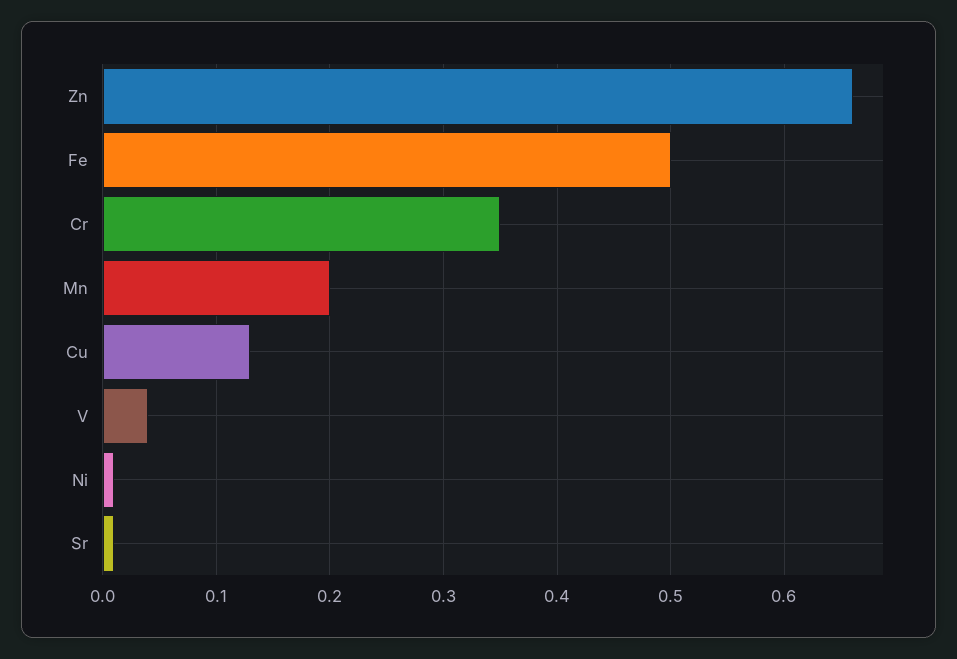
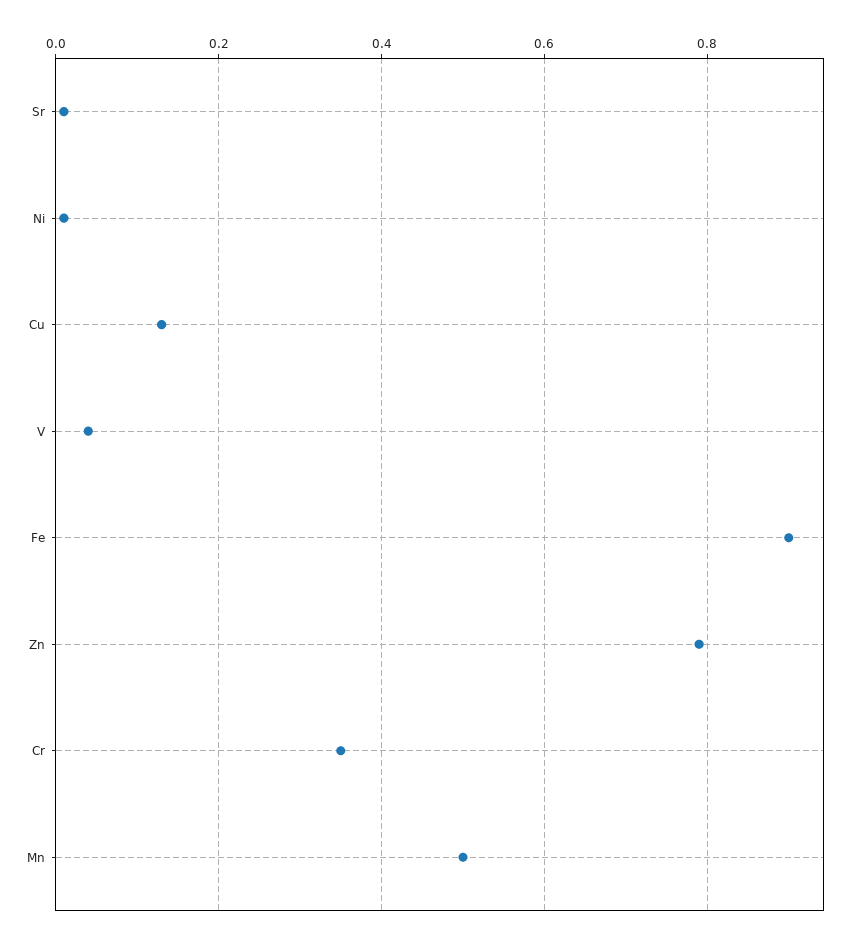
Zn: 0.66 -> 0.8
Fe: 0.5 -> 0.9
Mn: 0.2 -> 0.5

